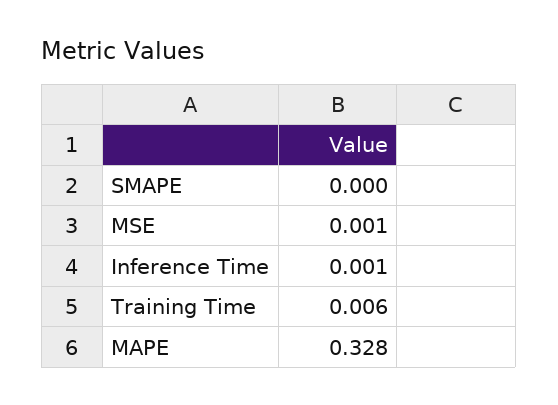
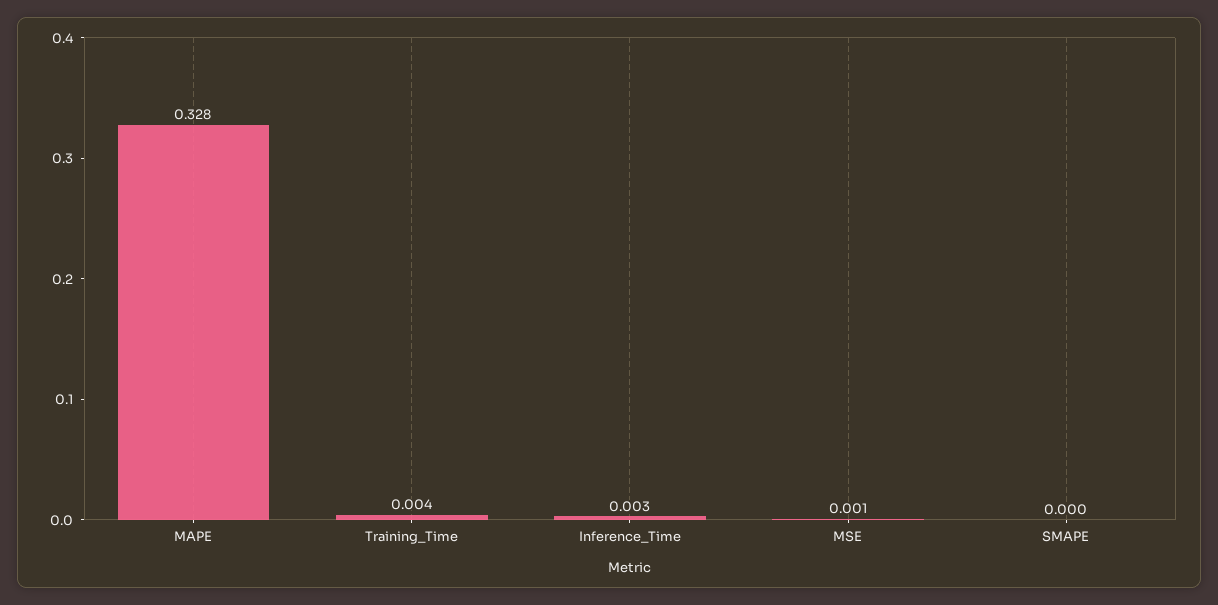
Inference Time: 0.001 -> 0.003
Training Time: 0.006 -> 0.004

